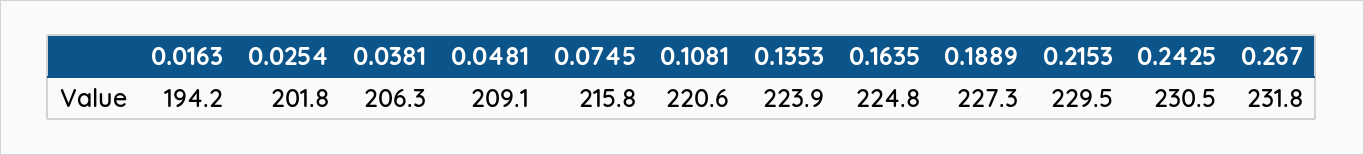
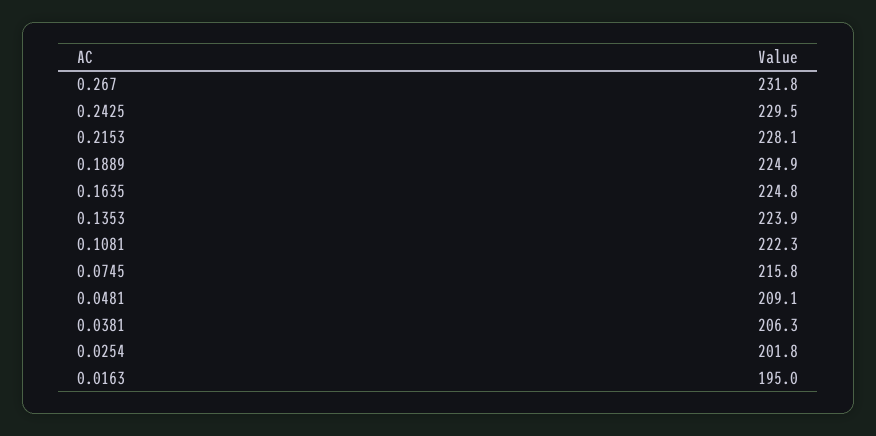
0.0163: 194.2 -> 195
0.1081: 220.6 -> 222.3
0.1889: 227.3 -> 224.9
0.2153: 229.5 -> 228.1
0.2425: 230.5 -> 229.5

